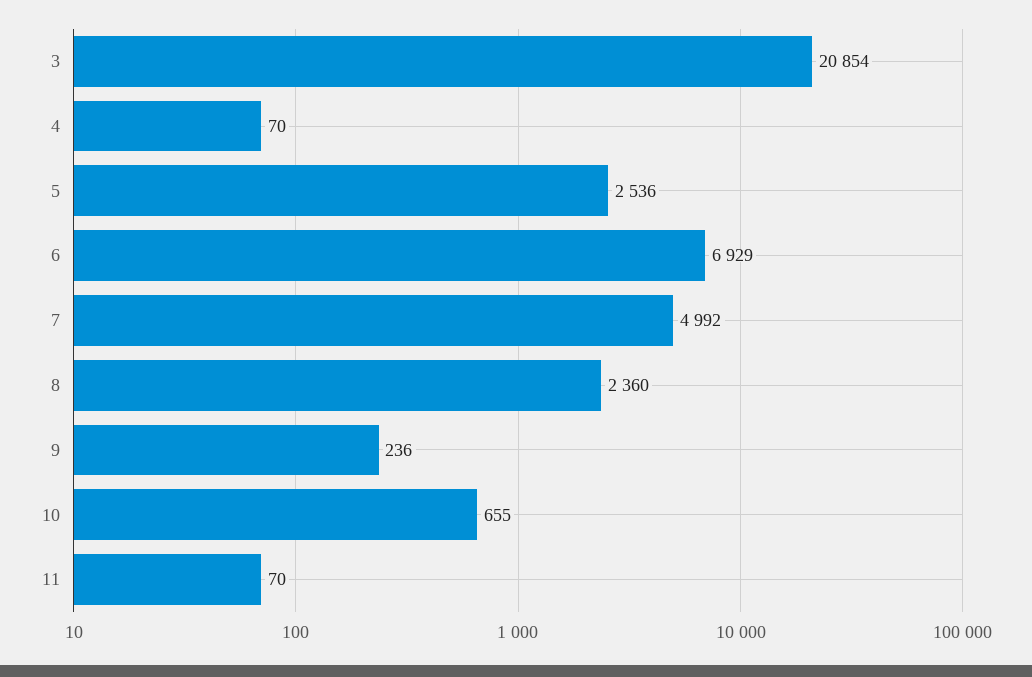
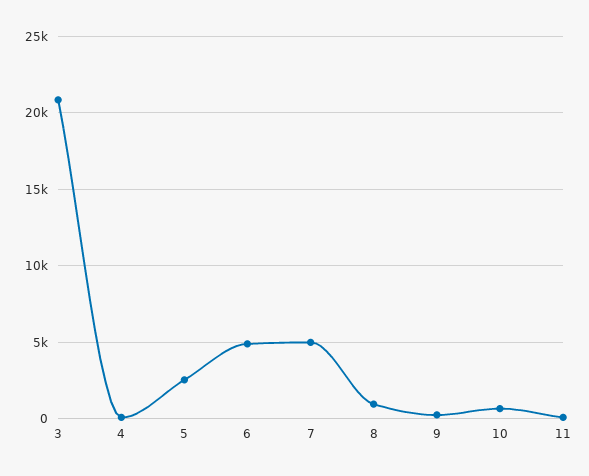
6: 6929 -> 5000
8: 2360 -> 1000

